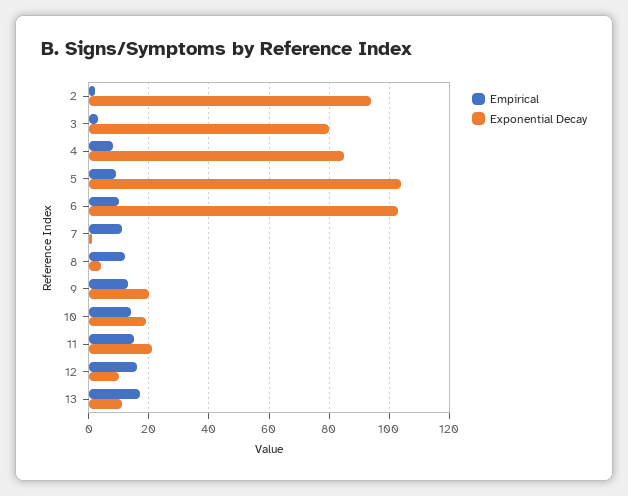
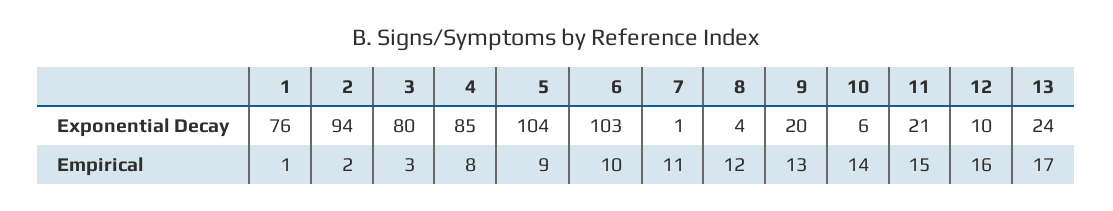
Exponential Decay, 10: 20 -> 6
Exponential Decay, 13: 10 -> 24
Exponential Decay, 1: none -> 76
Empirical, 1: none -> 1

